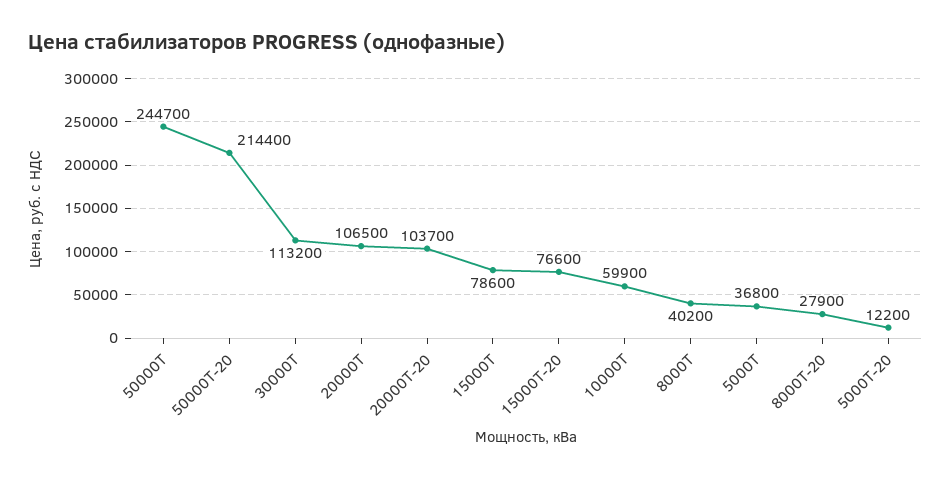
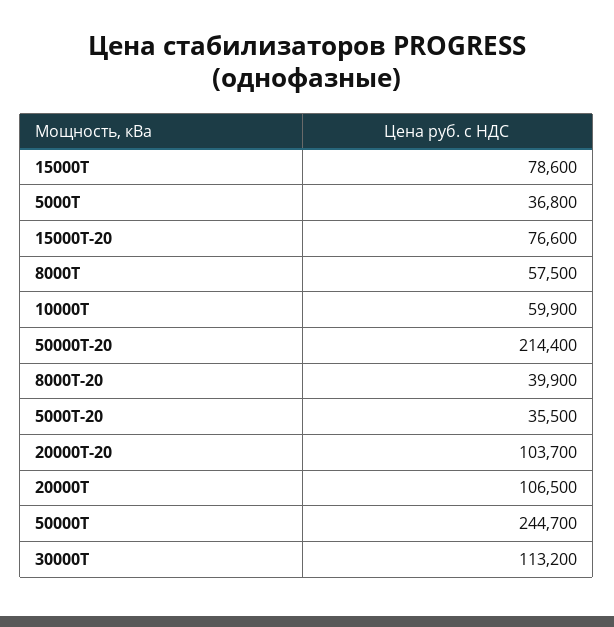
8000Т: 40200 -> 57500
8000Т-20: 27900 -> 39900
5000Т-20: 12200 -> 35500

